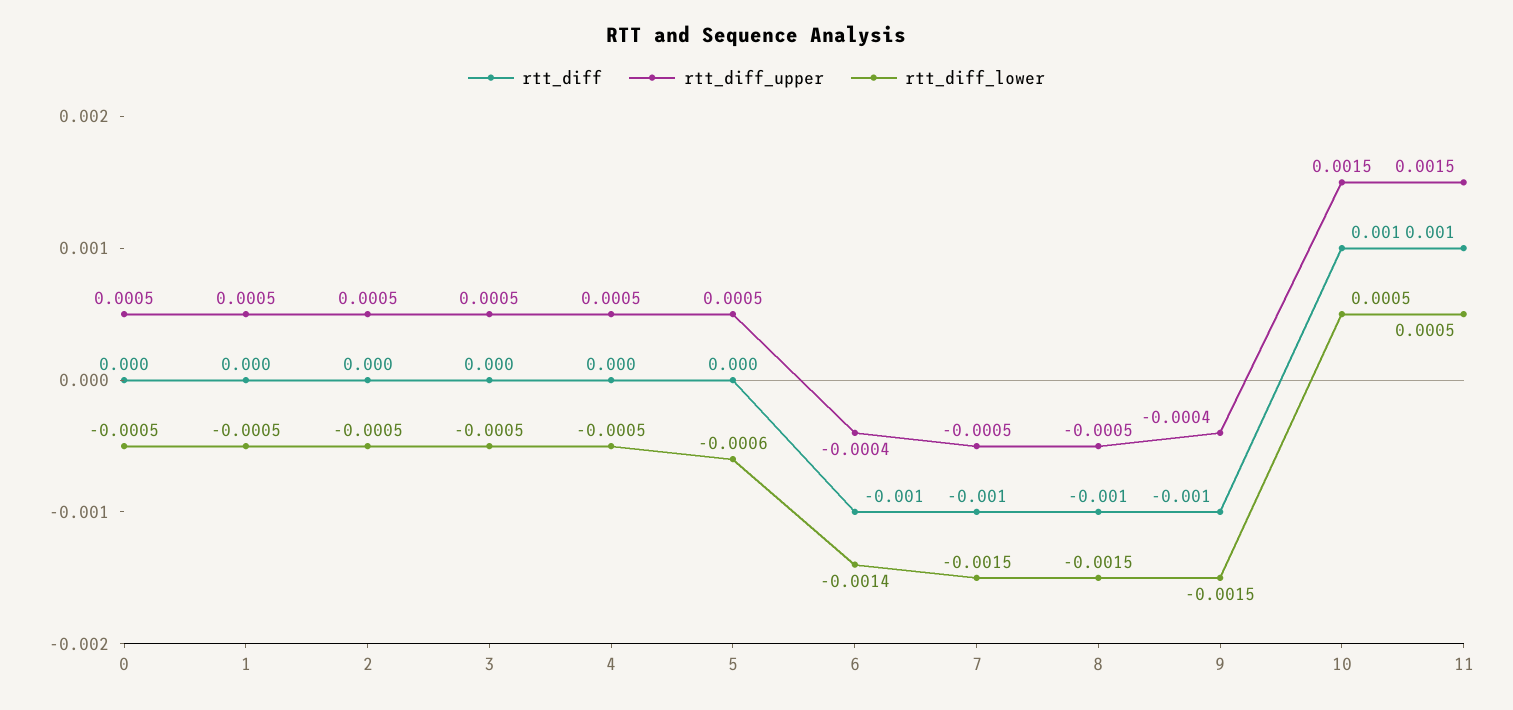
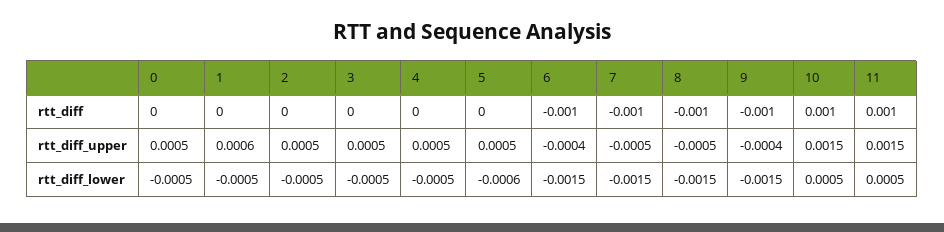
rtt_diff_upper, 1: 0.0005 -> 0.0006
rtt_diff_lower, 6: -0.0014 -> -0.0015

